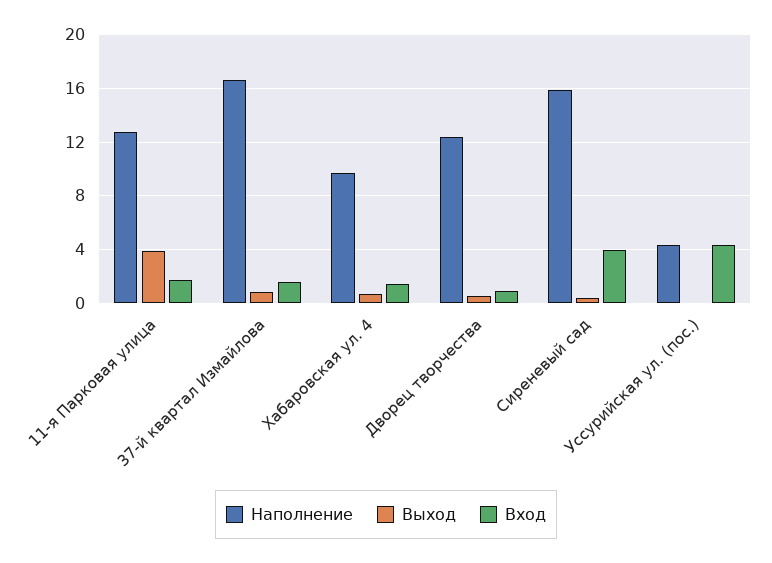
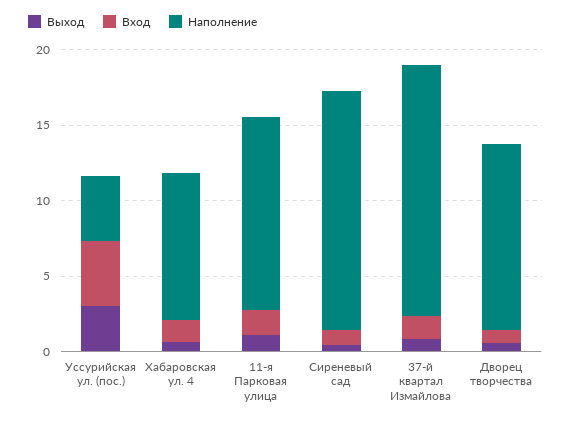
Выход, 11-я Парковая улица: 4 -> 1
Вход, Сиреневый сад: 4 -> 1
Выход, Уссурийская ул. (пос.): 0 -> 3

